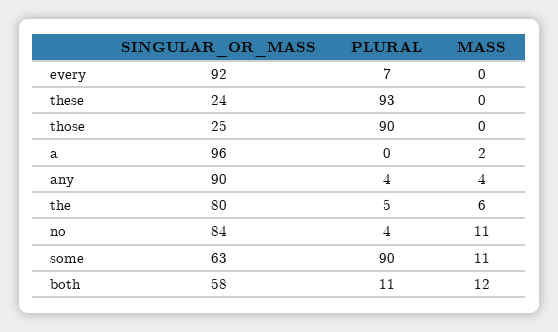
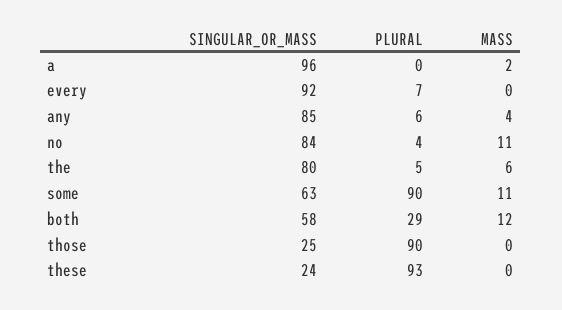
SINGULAR_OR_MASS, any: 90 -> 85
PLURAL, any: 4 -> 6
PLURAL, both: 11 -> 29

